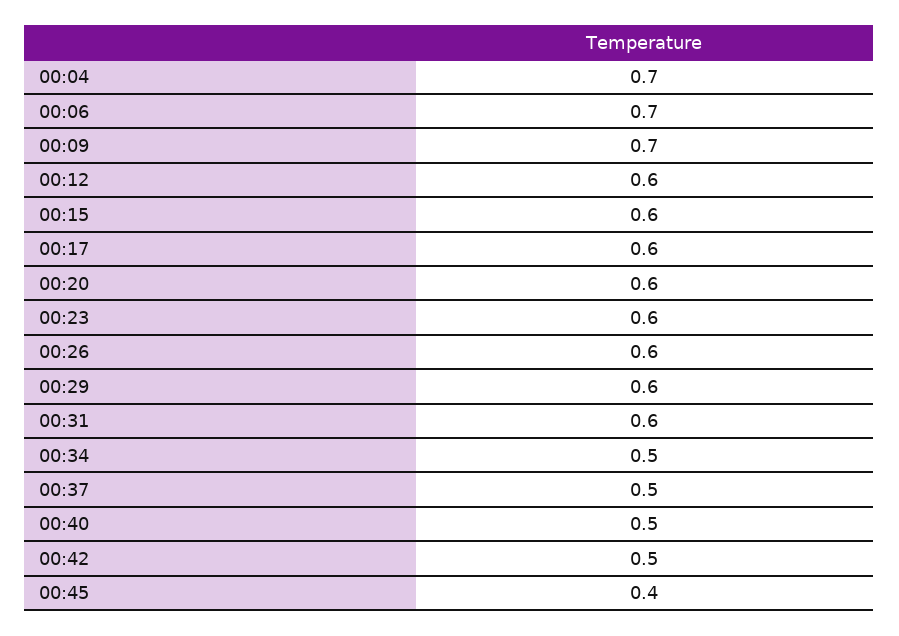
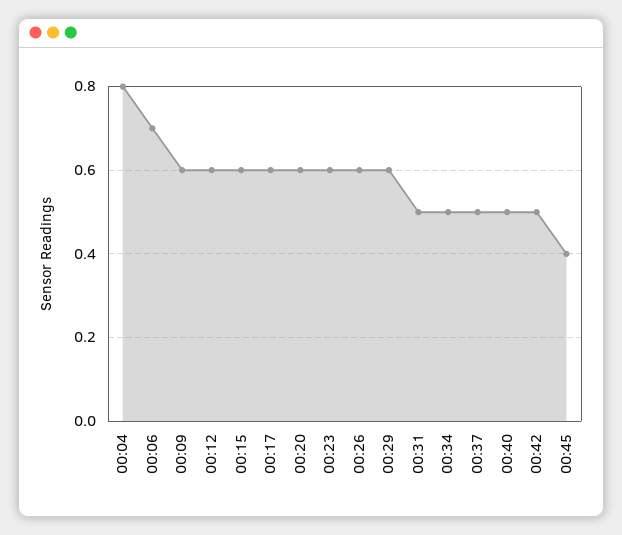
00:04: 0.7 -> 0.8
00:09: 0.7 -> 0.6
00:31: 0.6 -> 0.5

